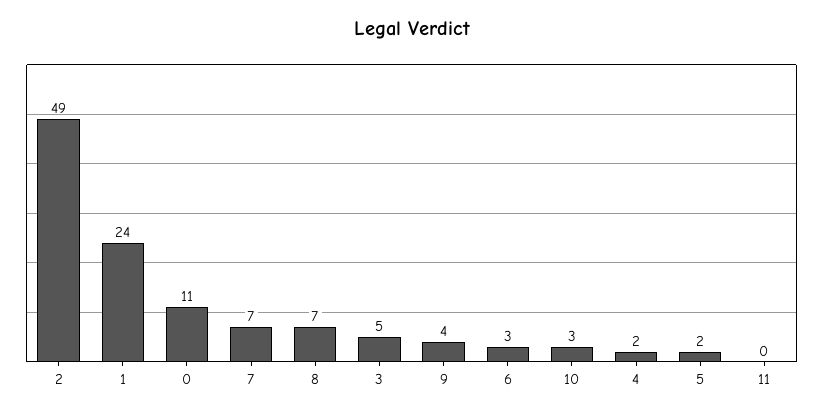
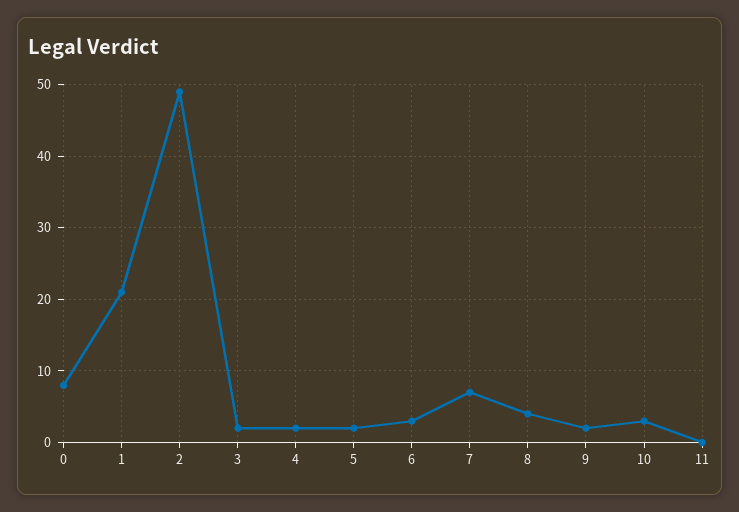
1: 24 -> 21
0: 11 -> 8
8: 7 -> 4
3: 5 -> 2
9: 4 -> 2

